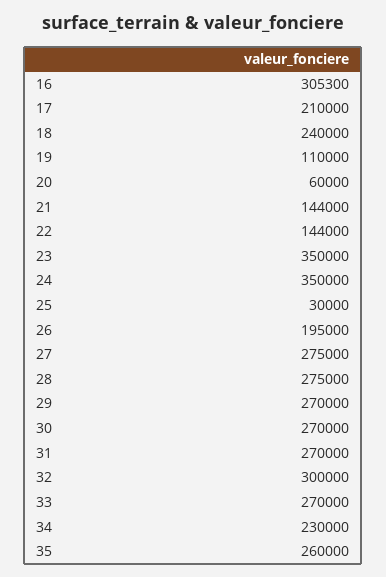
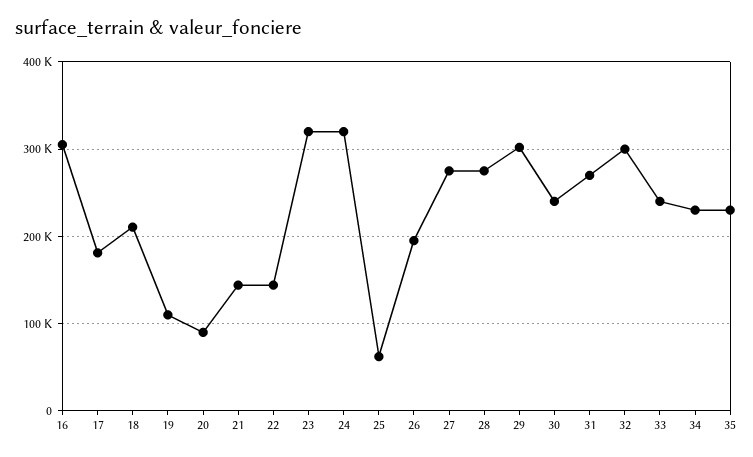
17: 210000 -> 180000
18: 240000 -> 210000
20: 60000 -> 90000
23: 350000 -> 320000
24: 350000 -> 320000
25: 30000 -> 60000
29: 270000 -> 300000
30: 270000 -> 240000
33: 270000 -> 240000
35: 260000 -> 230000

